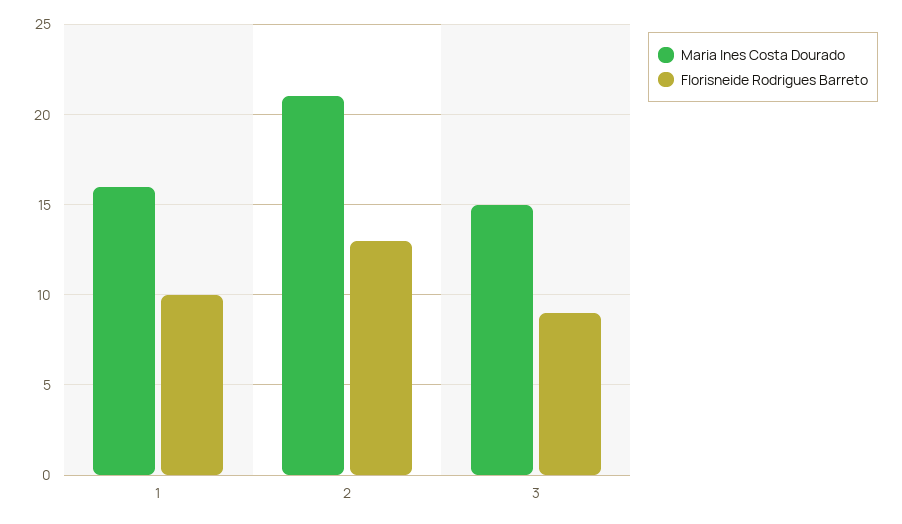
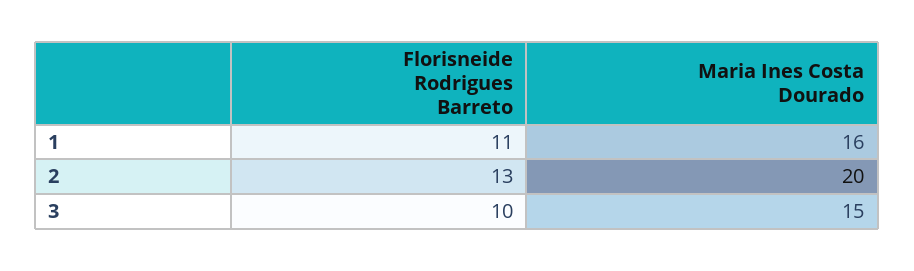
Florisneide Rodrigues Barreto, 1: 10 -> 11
Maria Ines Costa Dourado, 2: 21 -> 20
Florisneide Rodrigues Barreto, 3: 9 -> 10

